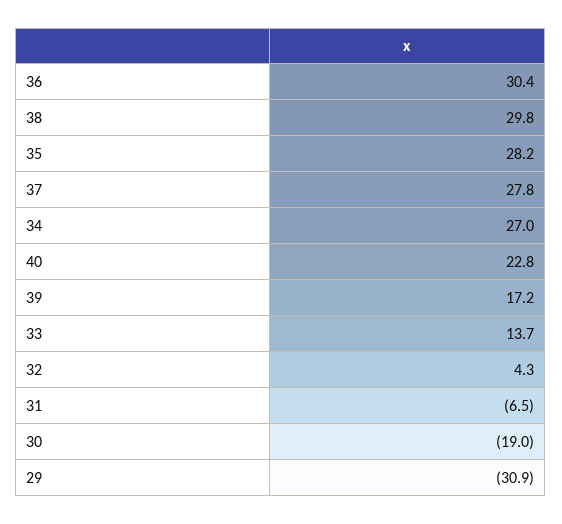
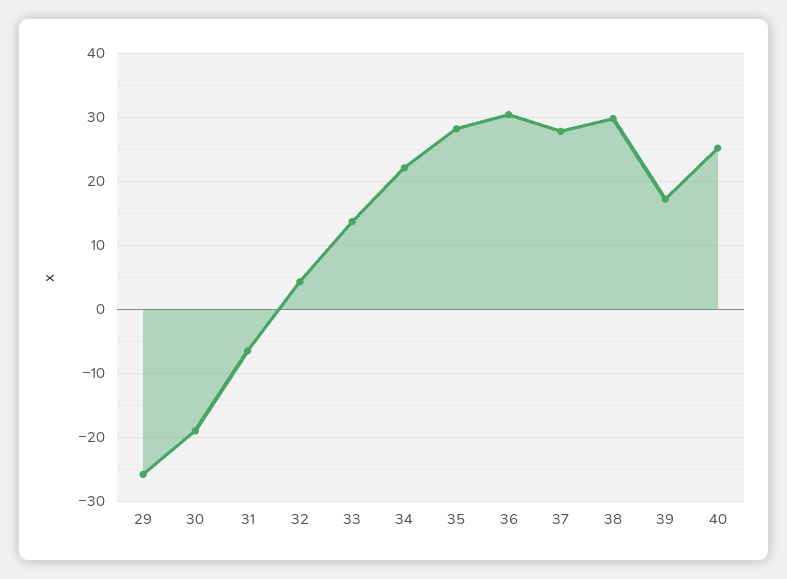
34: 27 -> 22
40: 22.8 -> 25
29: -30.9 -> -26

